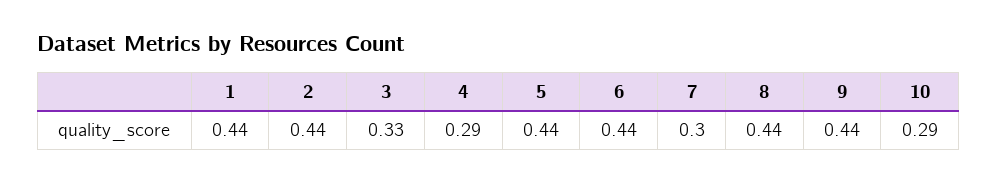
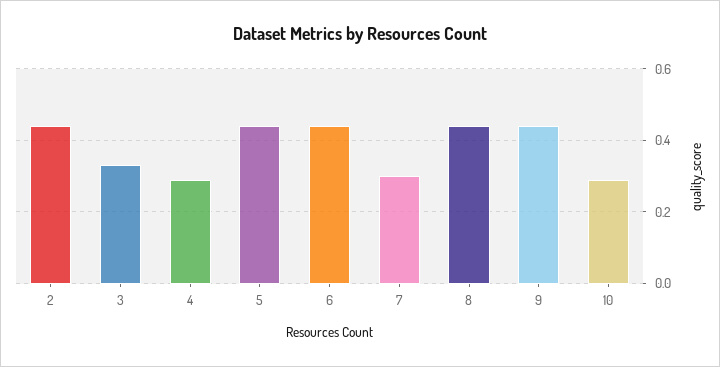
1: 0.44 -> none

